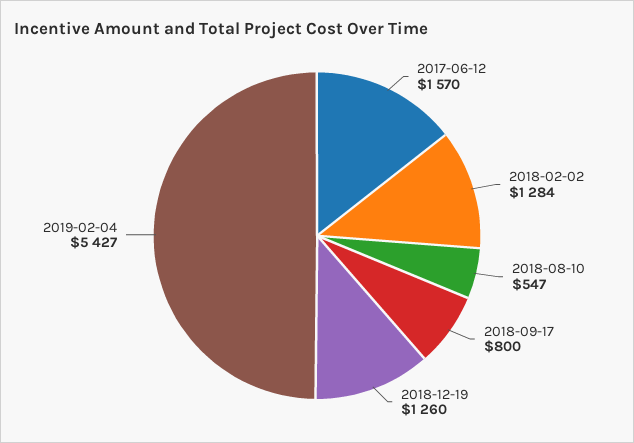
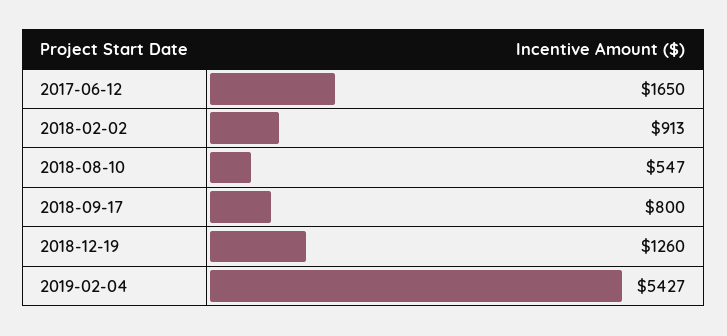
2017-06-12: 1570 -> 1650
2018-02-02: 1284 -> 913

